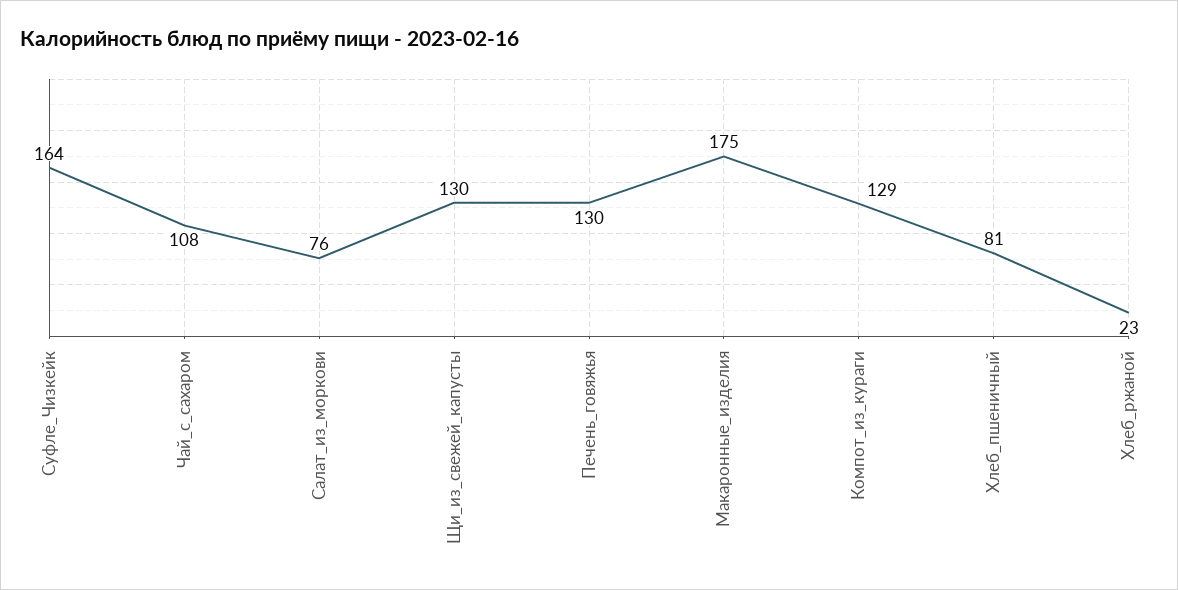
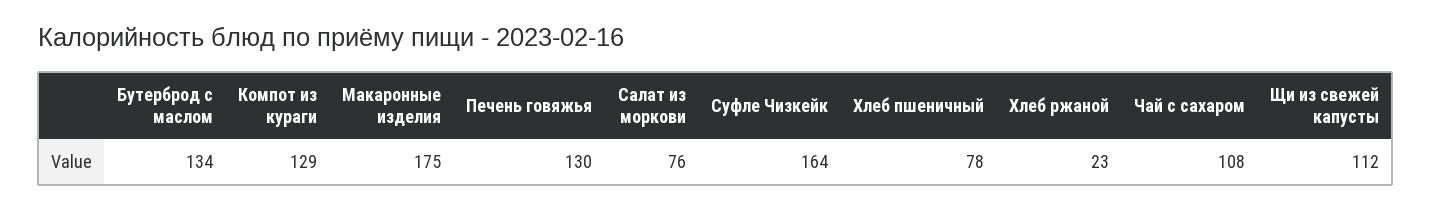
Щи_из_свежей_капусты: 130 -> 112
Хлеб_пшеничный: 81 -> 78
Бутерброд с маслом: none -> 134

